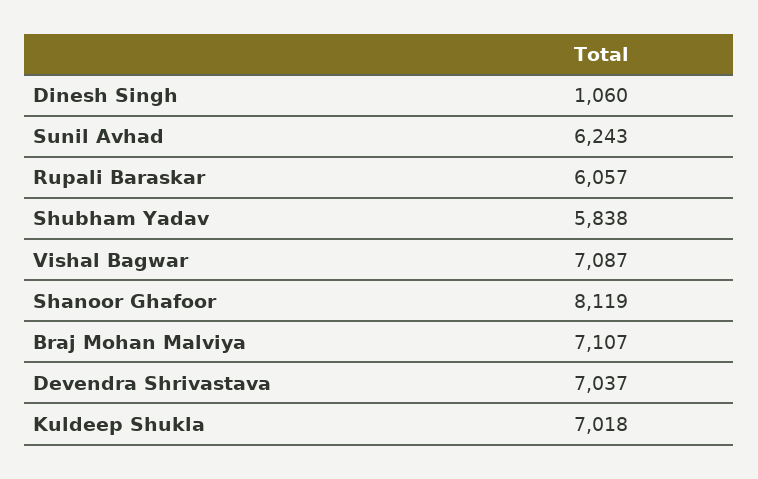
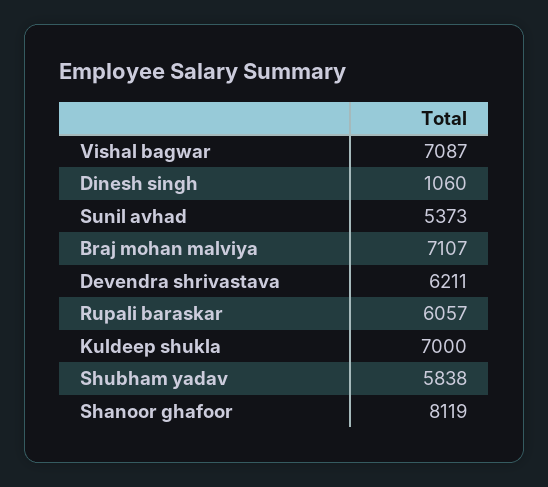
Sunil Avhad: 6243 -> 5373
Devendra Shrivastava: 7037 -> 6211
Kuldeep Shukla: 7018 -> 7000

